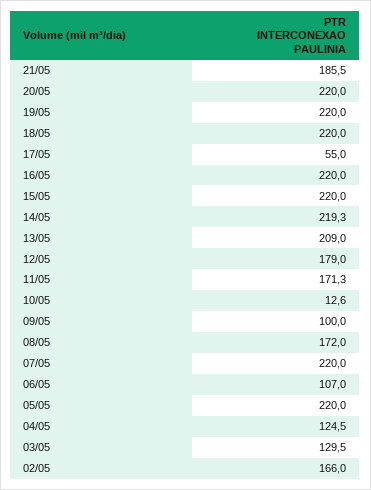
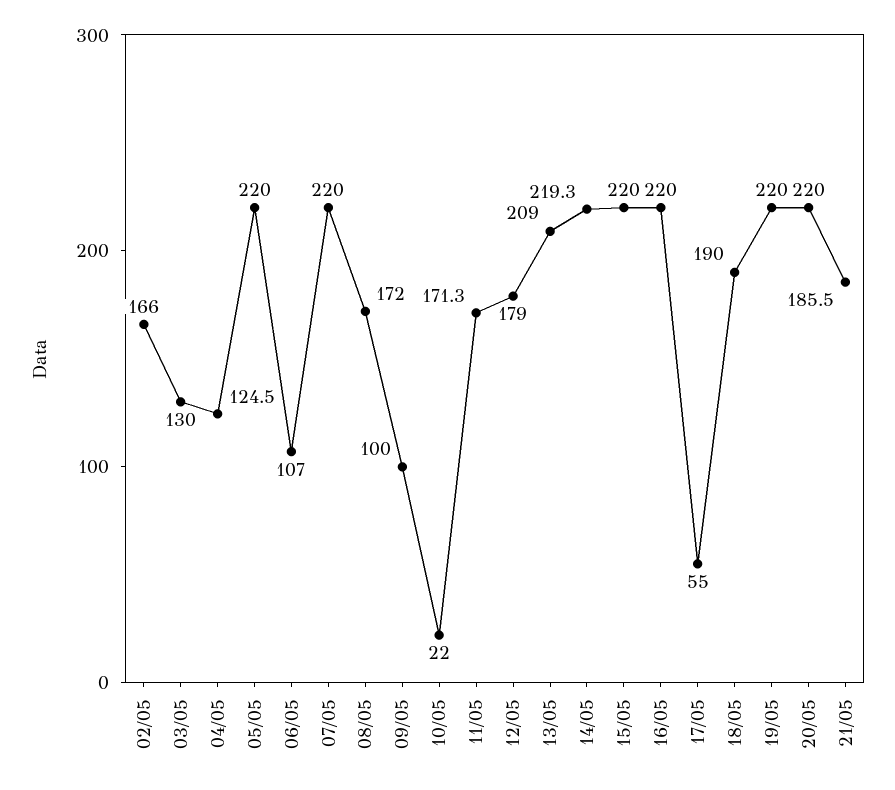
18/05: 220 -> 190
10/05: 12.6 -> 22
03/05: 129.5 -> 130

